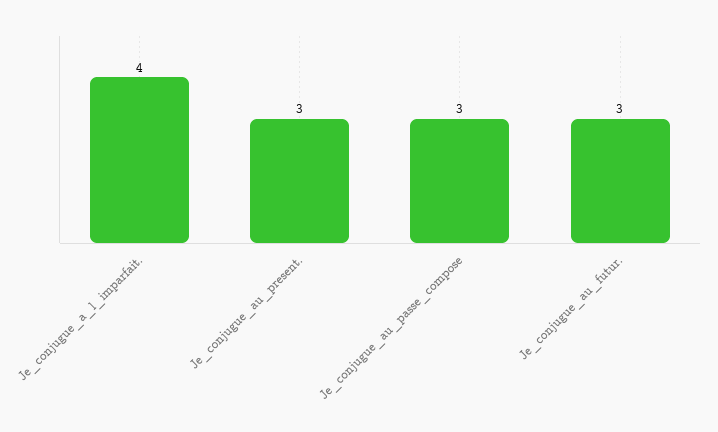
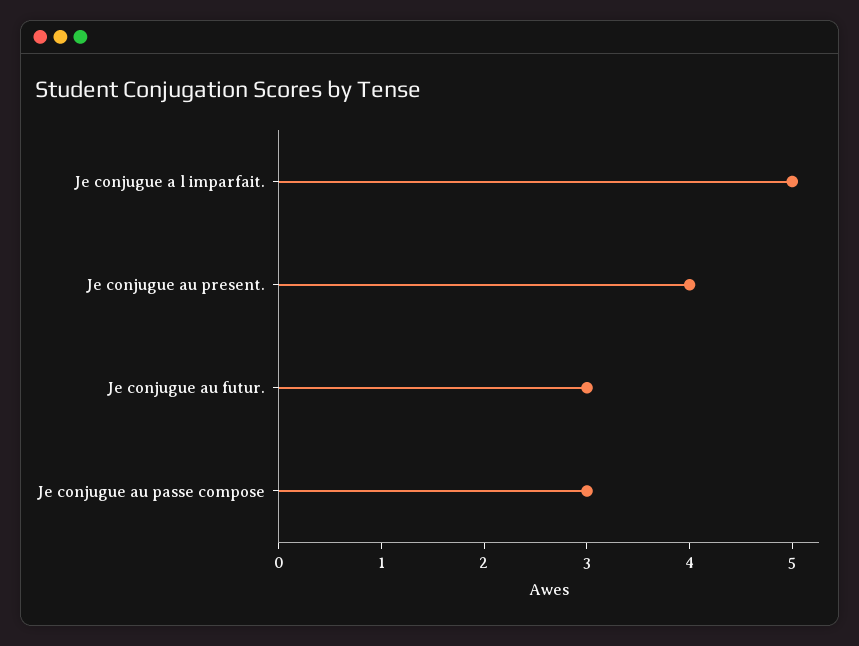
Je_conjugue_a_l_imparfait.: 4 -> 5
Je_conjugue_au_present.: 3 -> 4

